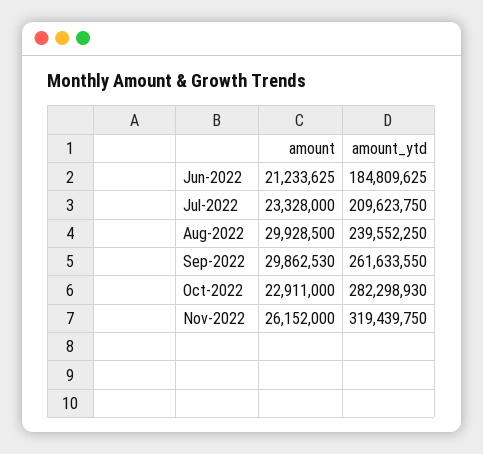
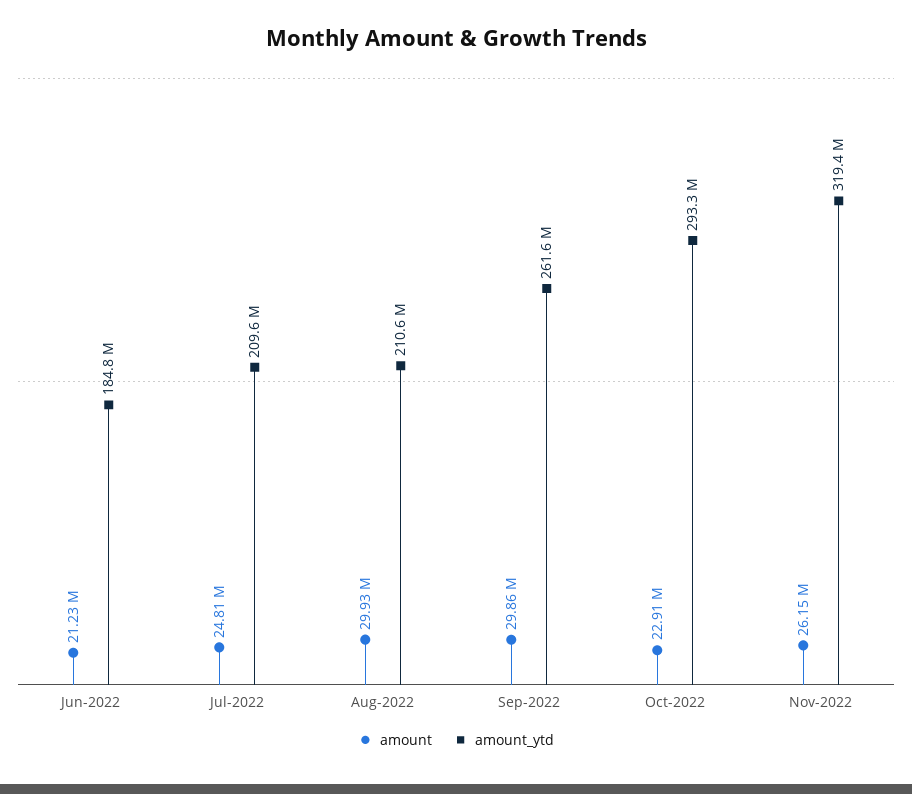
amount, Jul-2022: 23328000 -> 24810000
amount_ytd, Aug-2022: 239552250 -> 210600000
amount_ytd, Oct-2022: 282298930 -> 293300000

